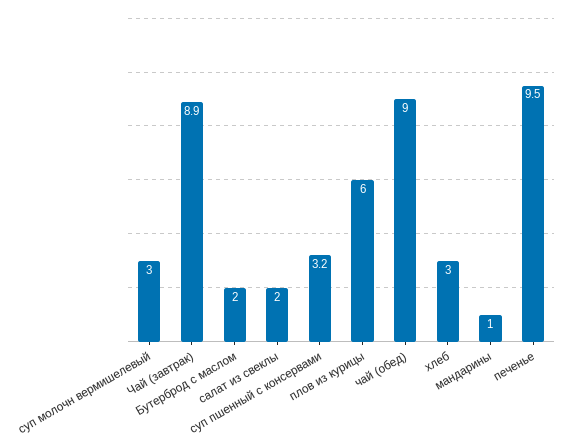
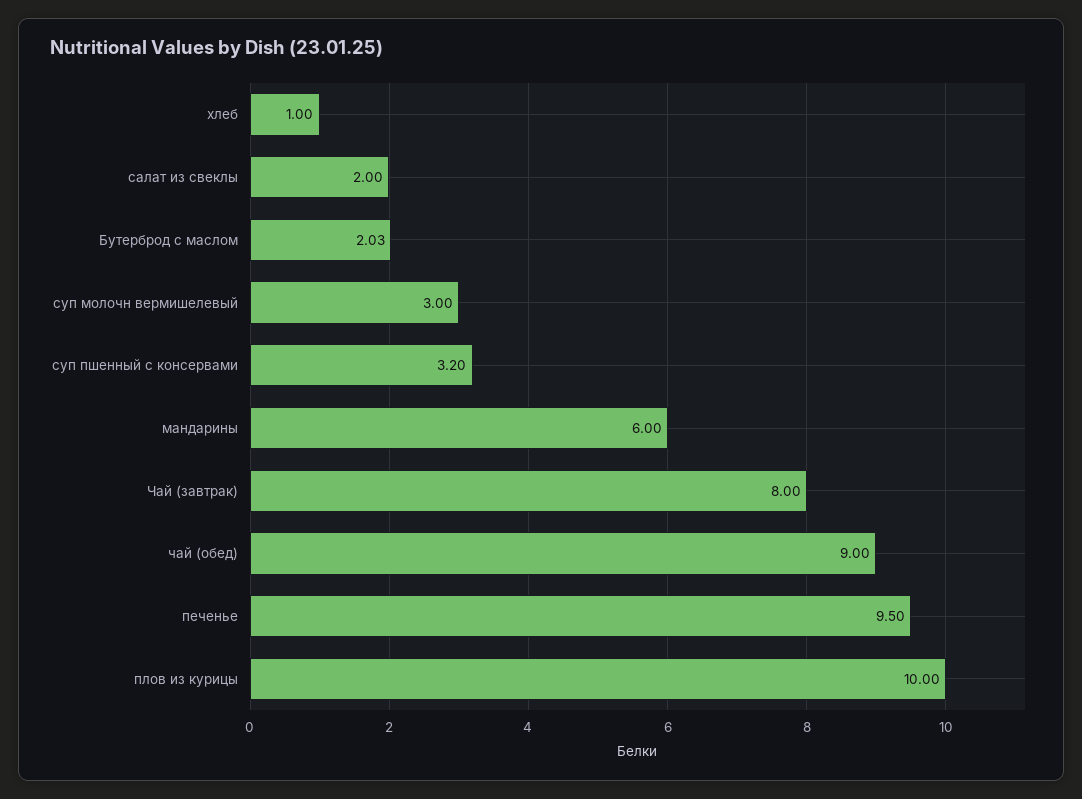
Чай (завтрак): 8.9 -> 8
плов из курицы: 6 -> 10
хлеб: 3 -> 1
мандарины: 1 -> 6

